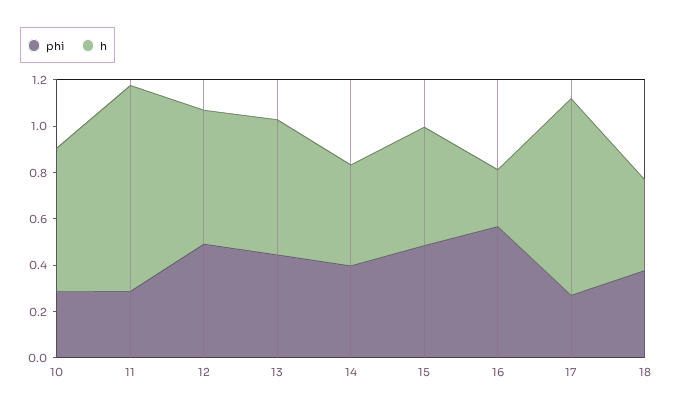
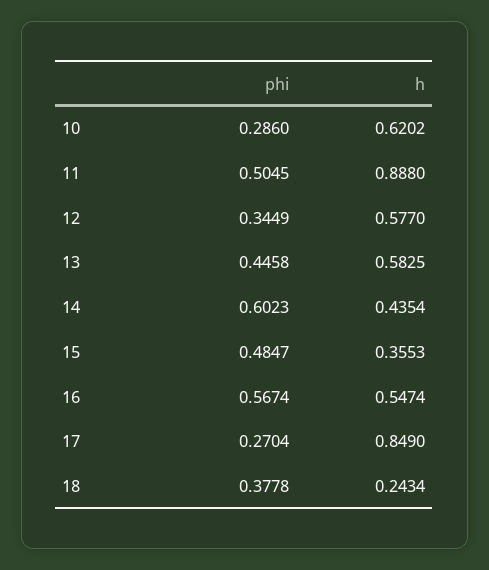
phi, 11: 0.3 -> 0.5045
phi, 12: 0.5 -> 0.3449
phi, 14: 0.4 -> 0.6023
h, 15: 0.5 -> 0.3553
h, 16: 0.25 -> 0.5474
h, 18: 0.4 -> 0.2434

